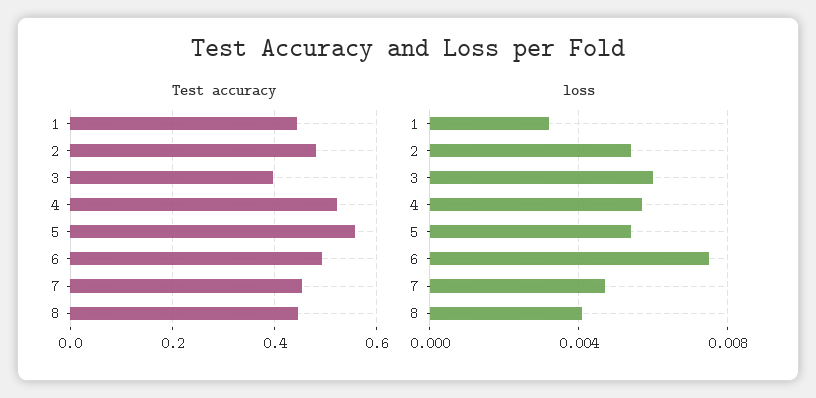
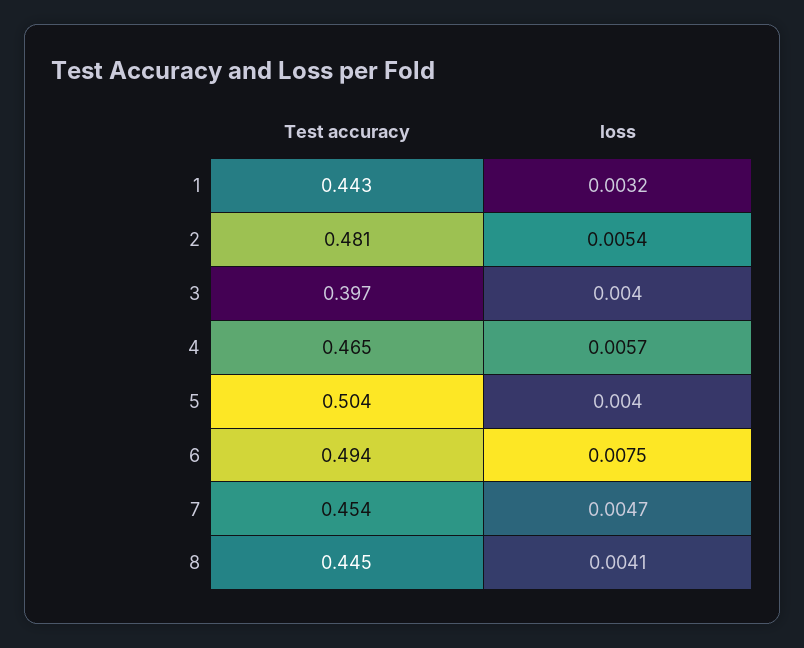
Test accuracy, 4: 0.52 -> 0.465
Test accuracy, 5: 0.56 -> 0.504
loss, 3: 0.006 -> 0.004
loss, 5: 0.0055 -> 0.004

